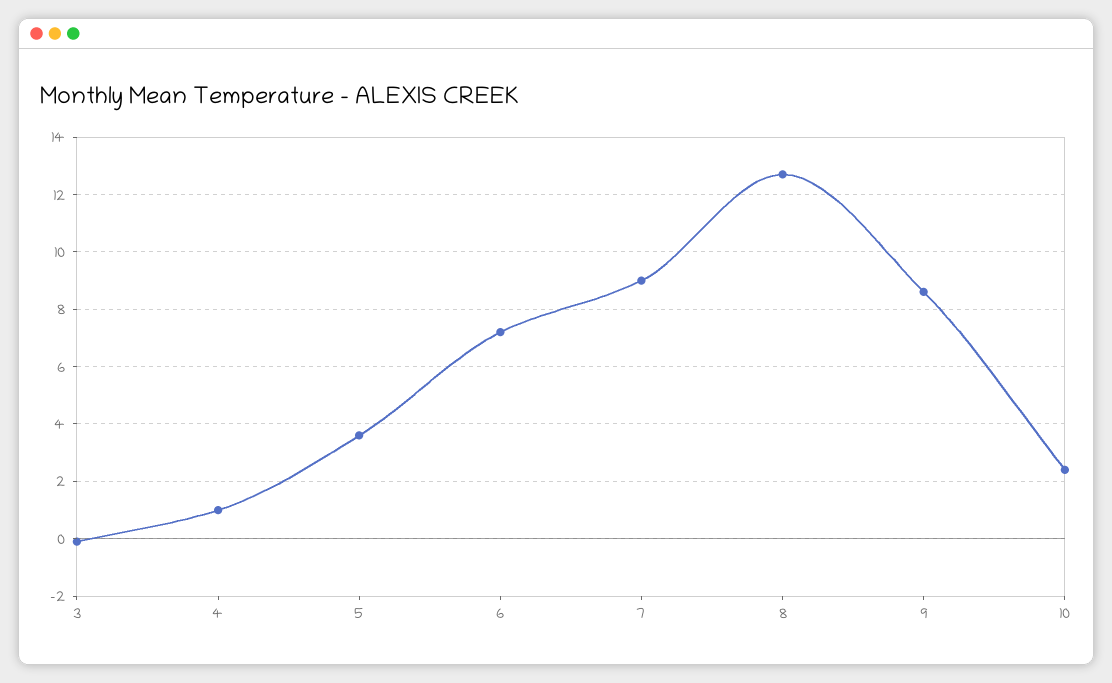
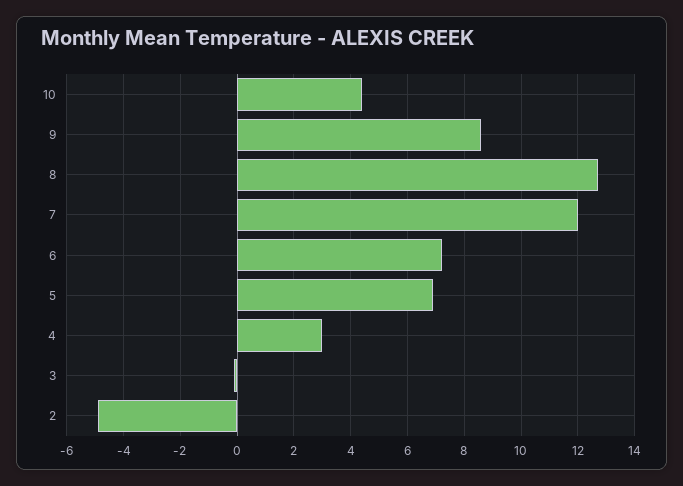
4: 1 -> 3
5: 3.5 -> 7
7: 9 -> 12
10: 2.5 -> 4.5
2: none -> -5

